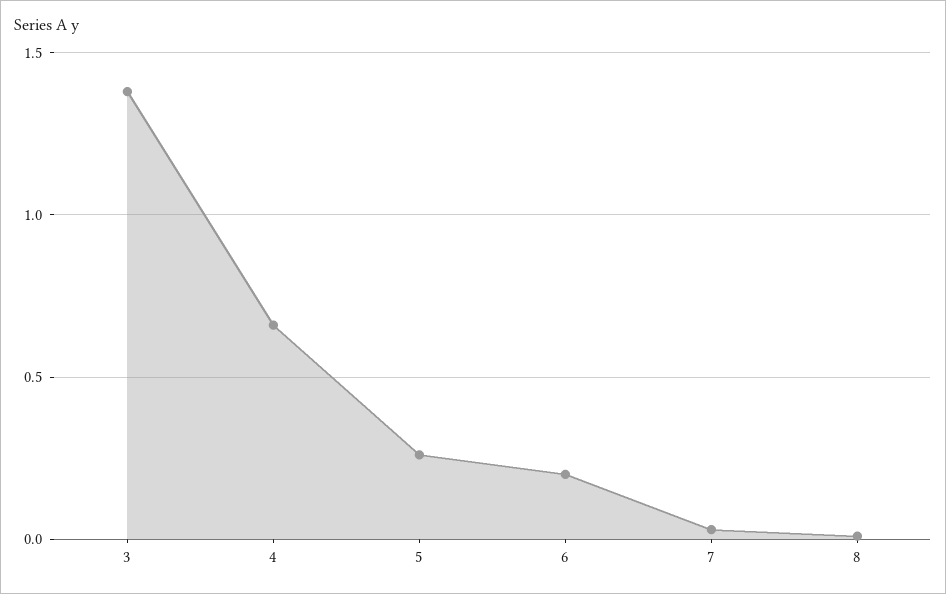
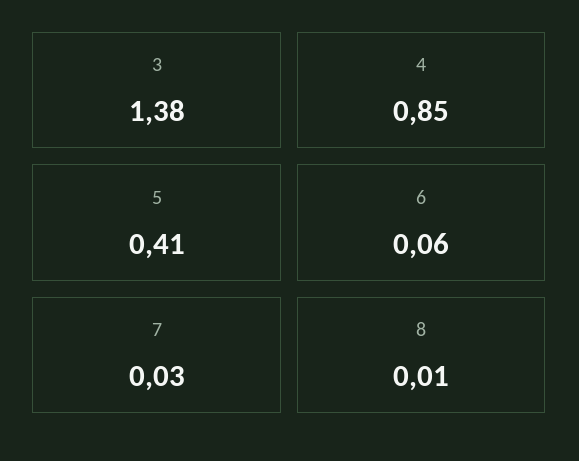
4: 0.65 -> 0.85
5: 0.25 -> 0.41
6: 0.2 -> 0.06

